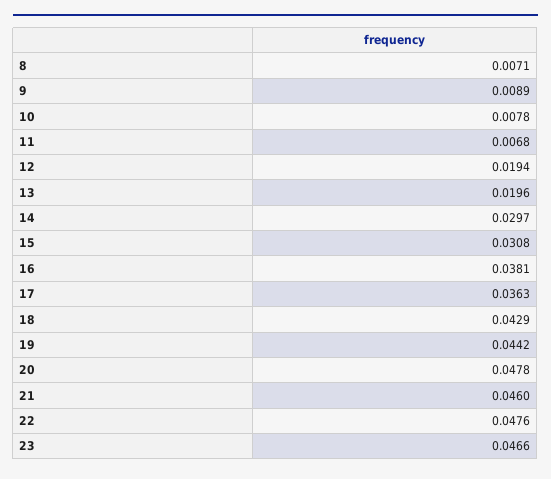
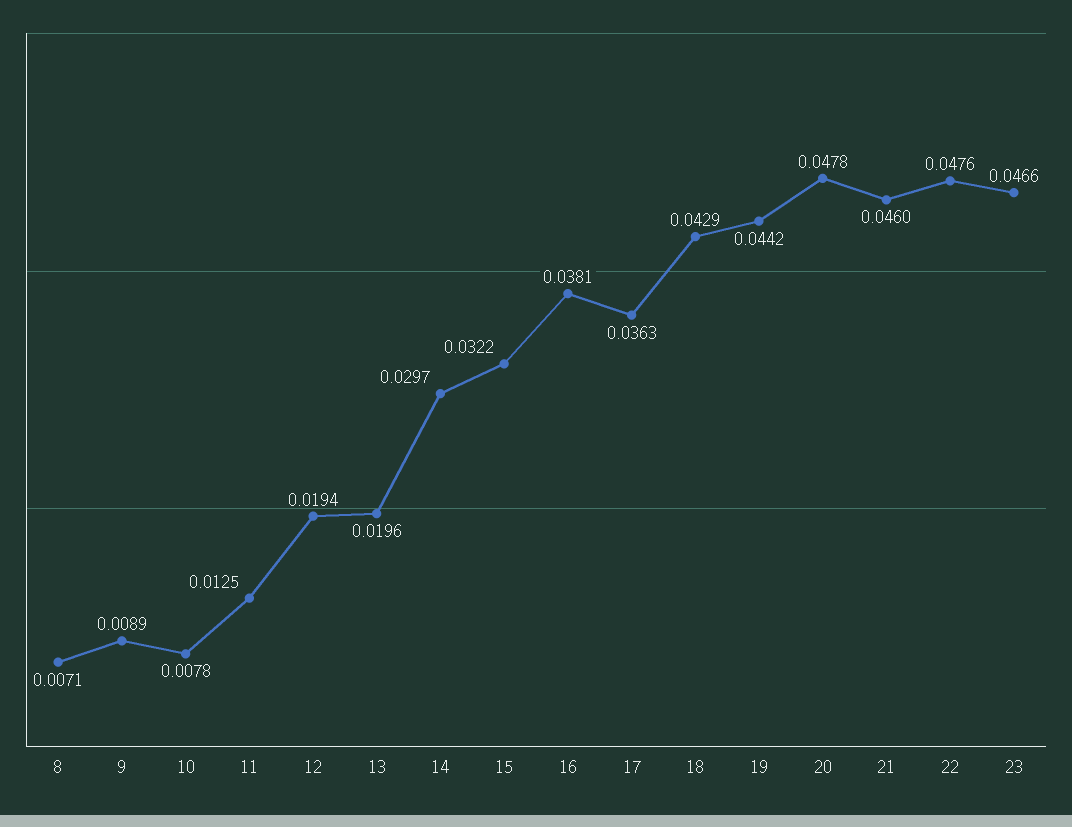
11: 0.0068 -> 0.0125
15: 0.0308 -> 0.0322

